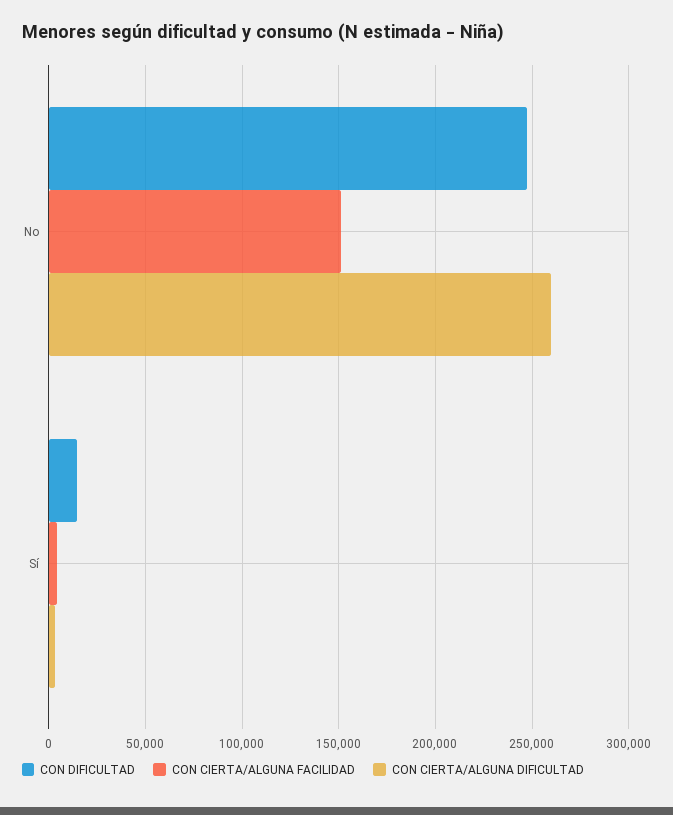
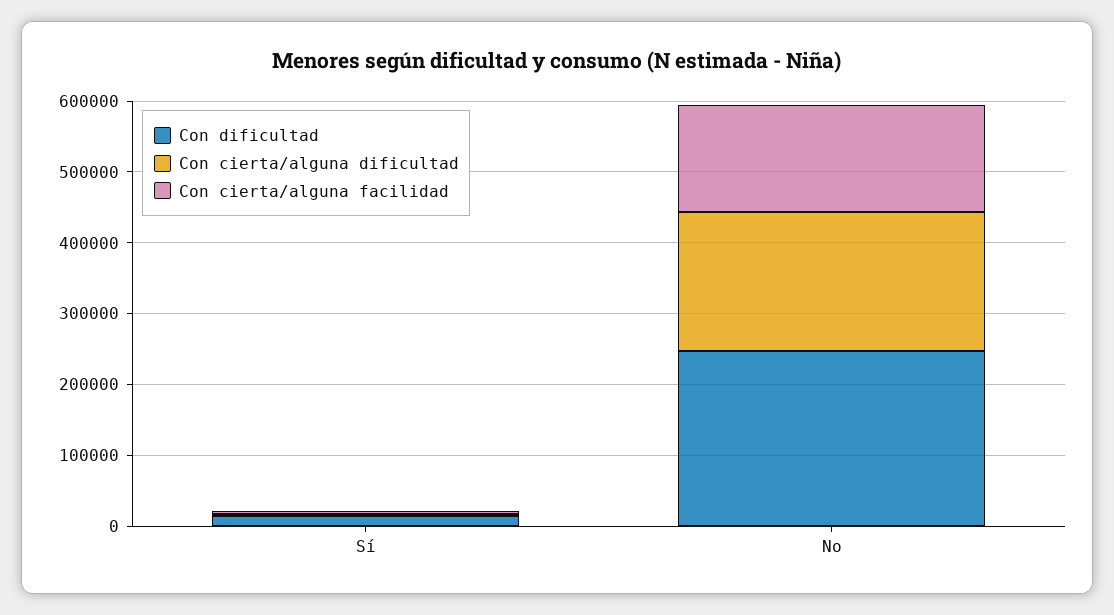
CON CIERTA/ALGUNA DIFICULTAD, No: 260000 -> 200000

